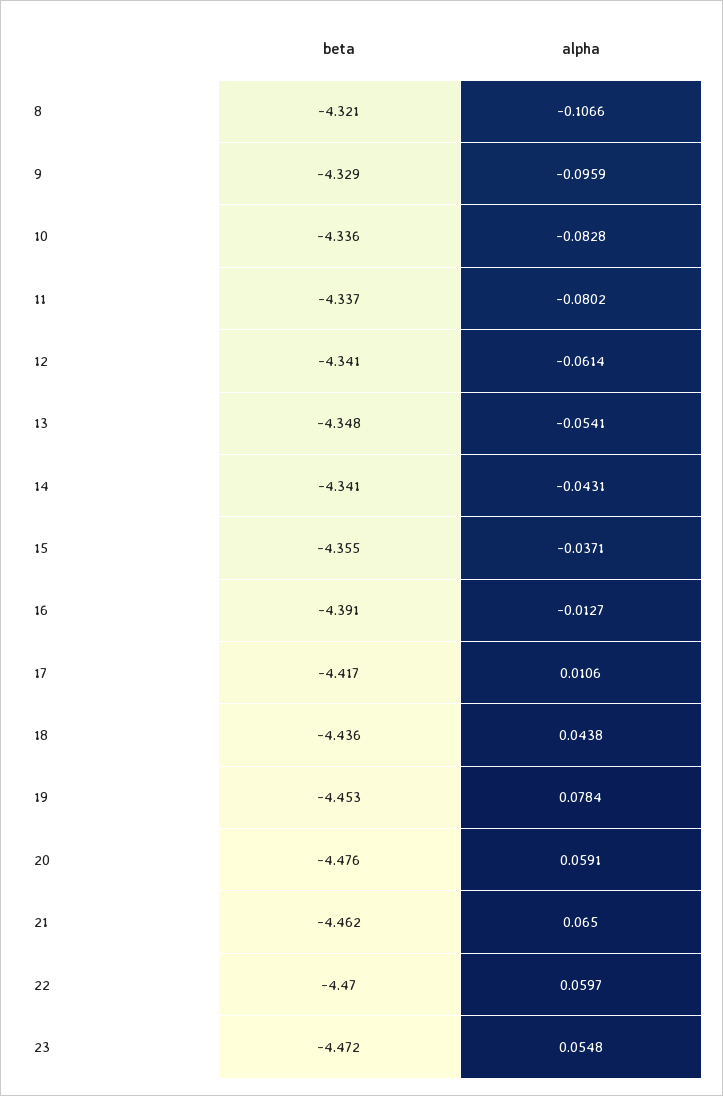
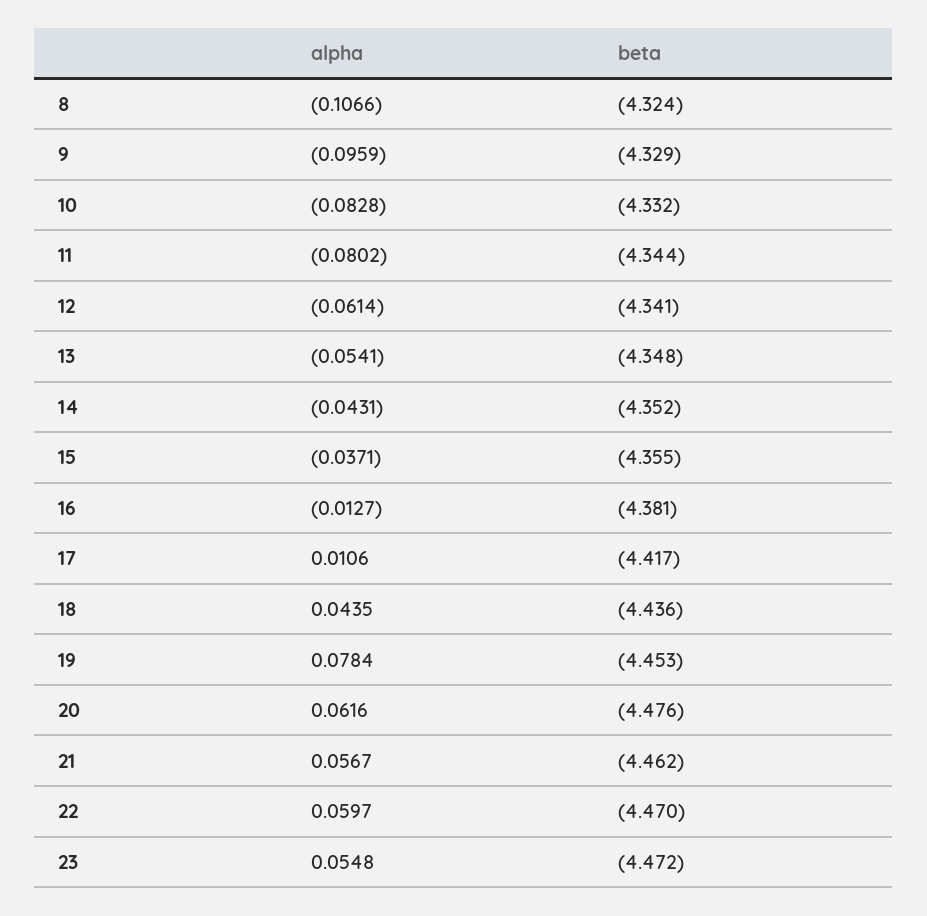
beta, 8: -4.321 -> -4.324
beta, 10: -4.336 -> -4.332
beta, 11: -4.337 -> -4.344
beta, 14: -4.341 -> -4.352
beta, 16: -4.391 -> -4.381
alpha, 18: 0.0438 -> 0.0435
alpha, 20: 0.0591 -> 0.0616
alpha, 21: 0.065 -> 0.0567

